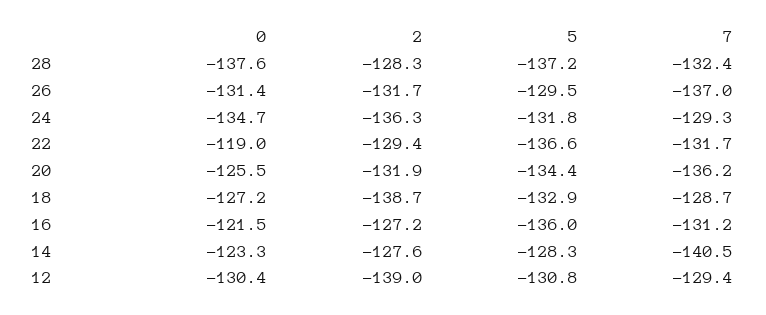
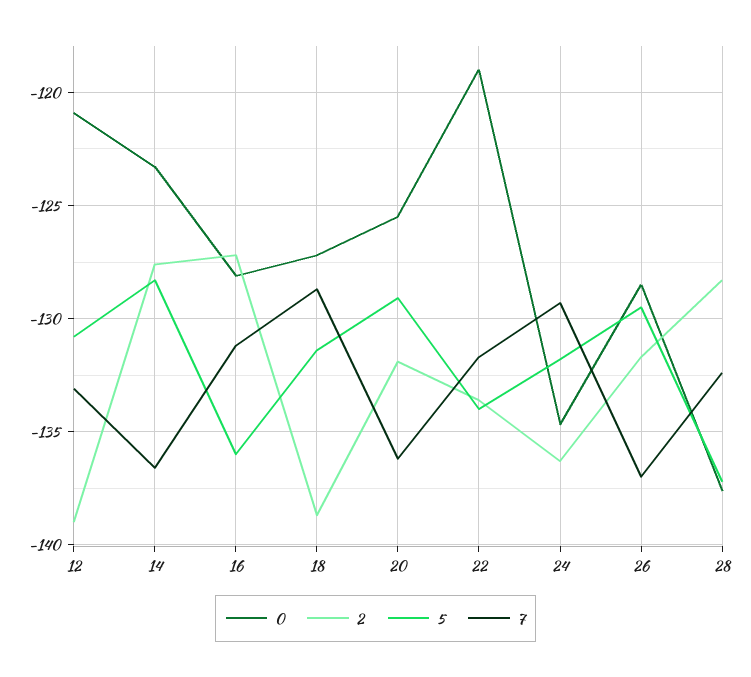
0, 26: -131.4 -> -128.5
2, 22: -129.4 -> -133.5
5, 22: -136.6 -> -134
5, 20: -134.4 -> -129
5, 18: -132.9 -> -131.5
0, 16: -121.5 -> -128
7, 14: -140.5 -> -136.5
0, 12: -130.4 -> -121
7, 12: -129.4 -> -133

